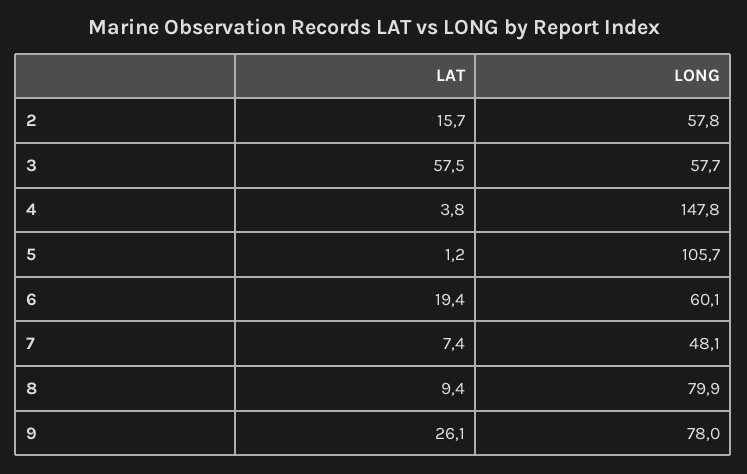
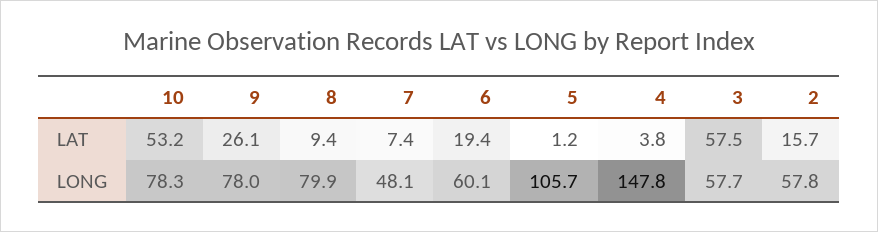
LAT, 10: none -> 53.2
LONG, 10: none -> 78.3

